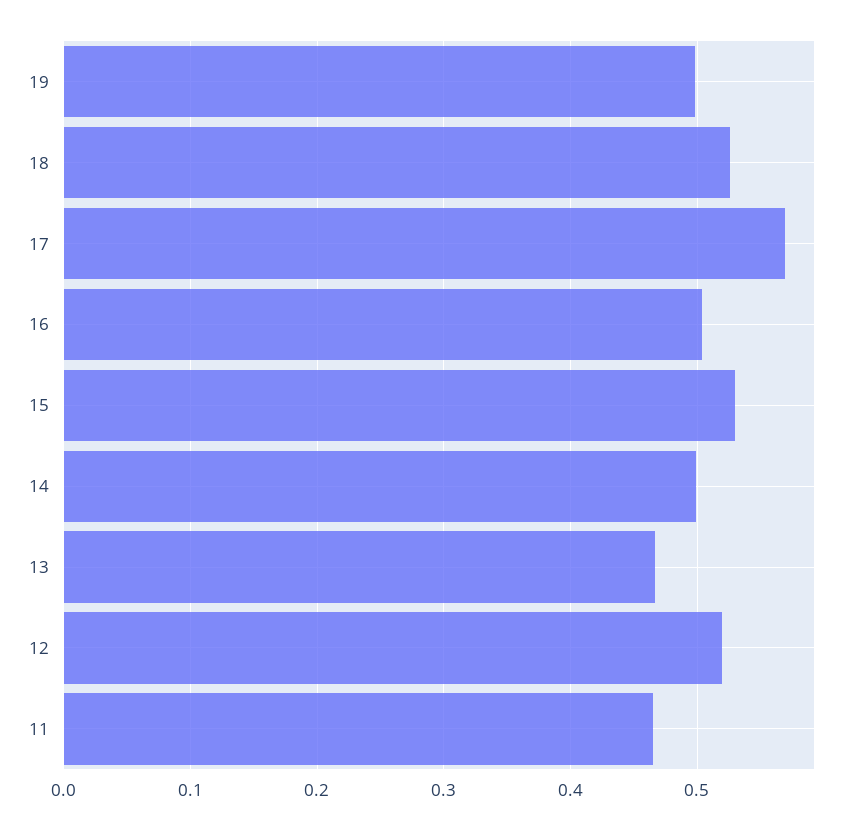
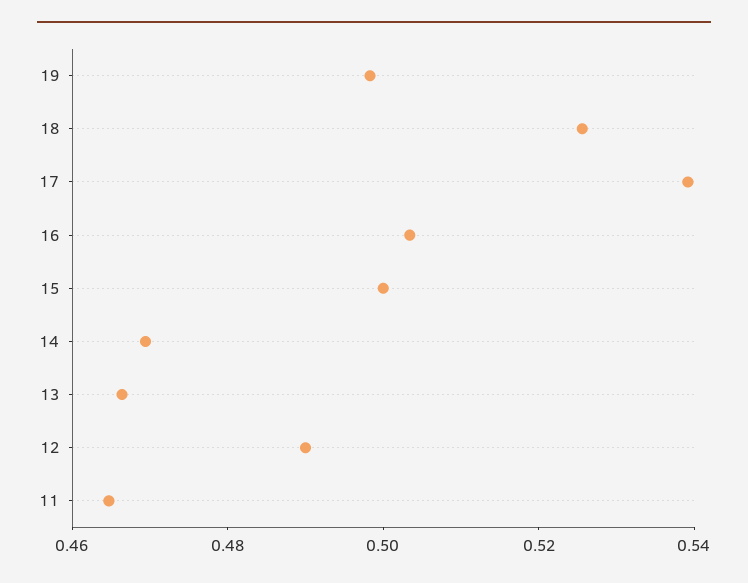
17: 0.57 -> 0.54
15: 0.53 -> 0.5
14: 0.5 -> 0.47
12: 0.52 -> 0.49

